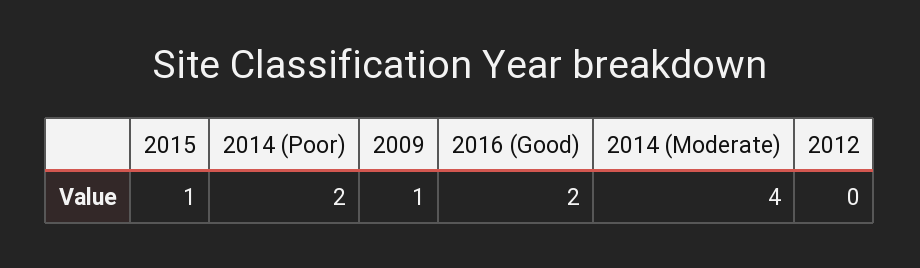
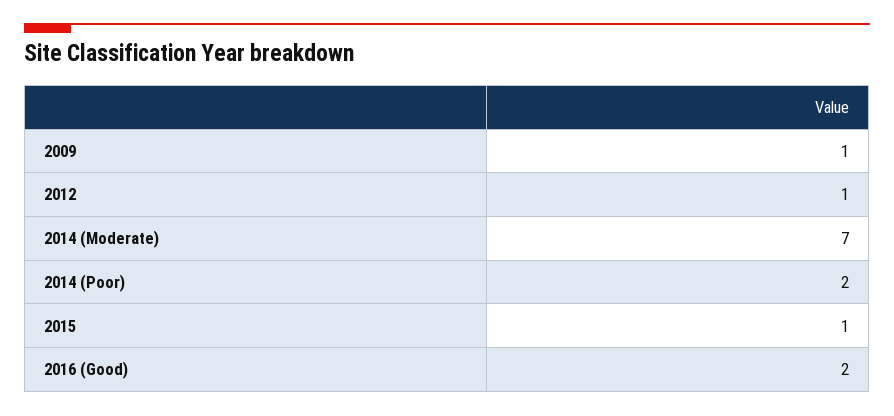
2014 (Moderate): 4 -> 7
2012: 0 -> 1

